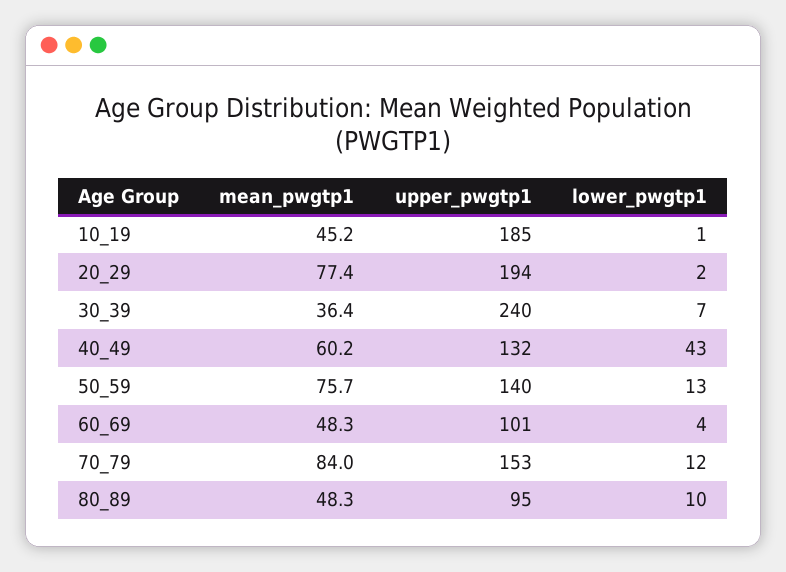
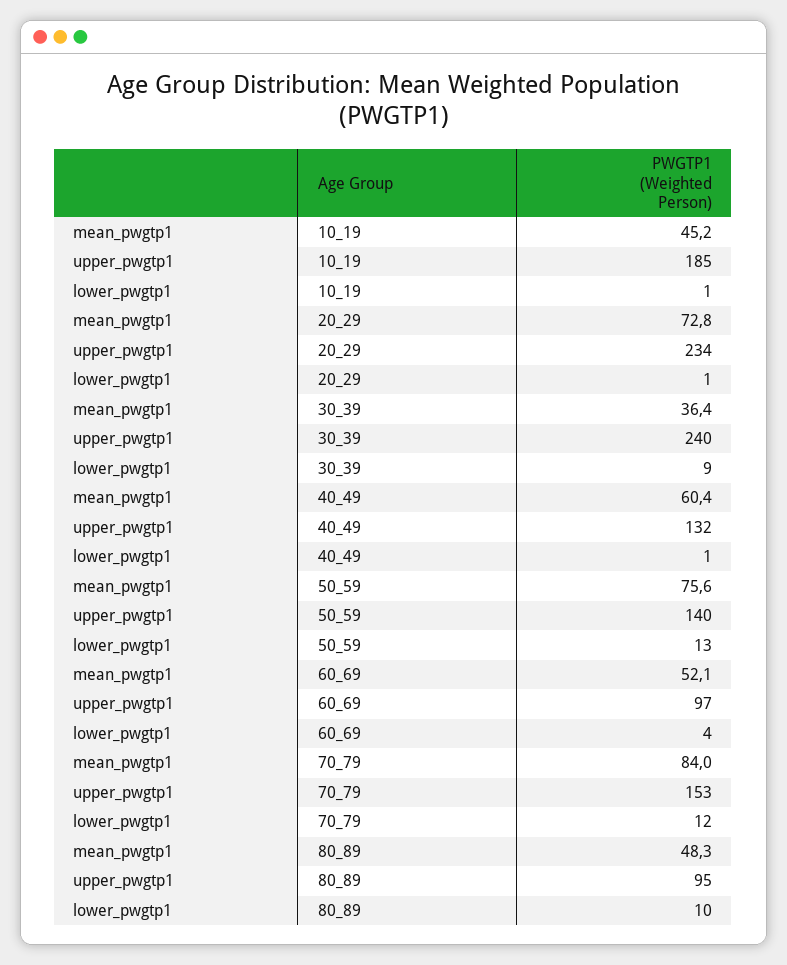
mean_pwgtp1, 20_29: 77.4 -> 72.8
upper_pwgtp1, 20_29: 194 -> 234
lower_pwgtp1, 20_29: 2 -> 1
lower_pwgtp1, 30_39: 7 -> 9
mean_pwgtp1, 40_49: 60.2 -> 60.4
lower_pwgtp1, 40_49: 43 -> 1
mean_pwgtp1, 50_59: 75.7 -> 75.6
mean_pwgtp1, 60_69: 48.3 -> 52.1
upper_pwgtp1, 60_69: 101 -> 97

